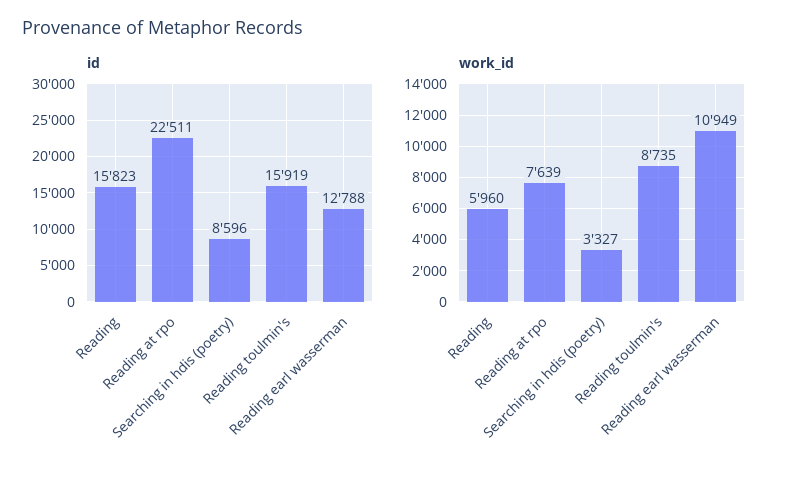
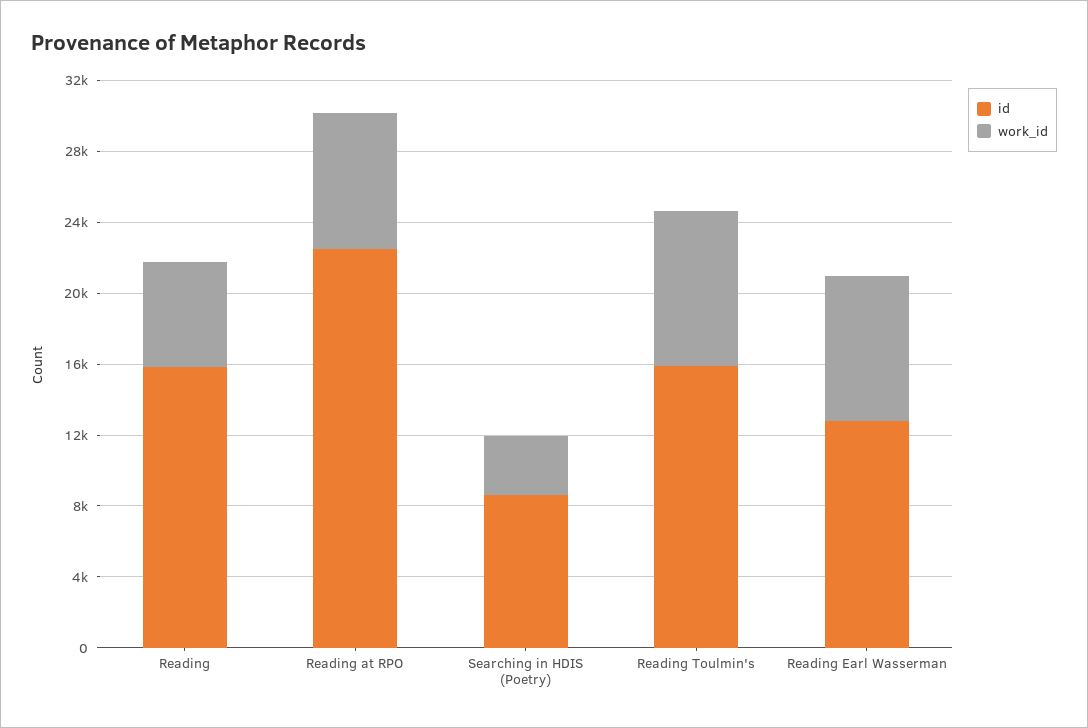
work_id, Reading earl wasserman: 10949 -> 8000

